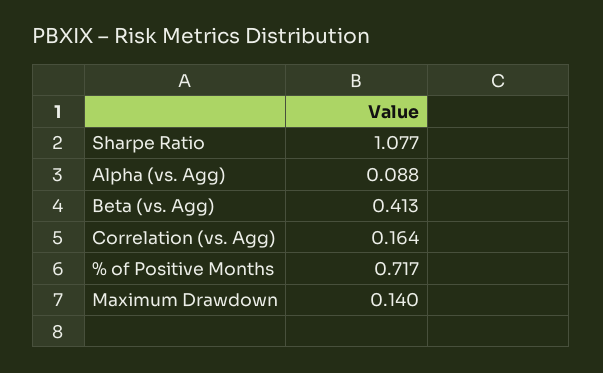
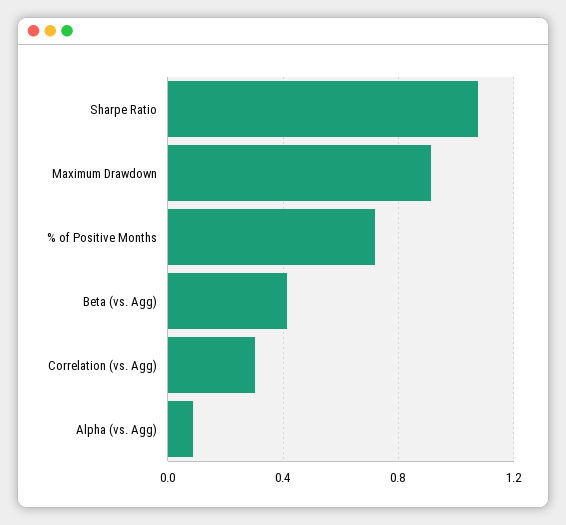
Correlation (vs. Agg): 0.164 -> 0.3
Maximum Drawdown: 0.14 -> 0.9

